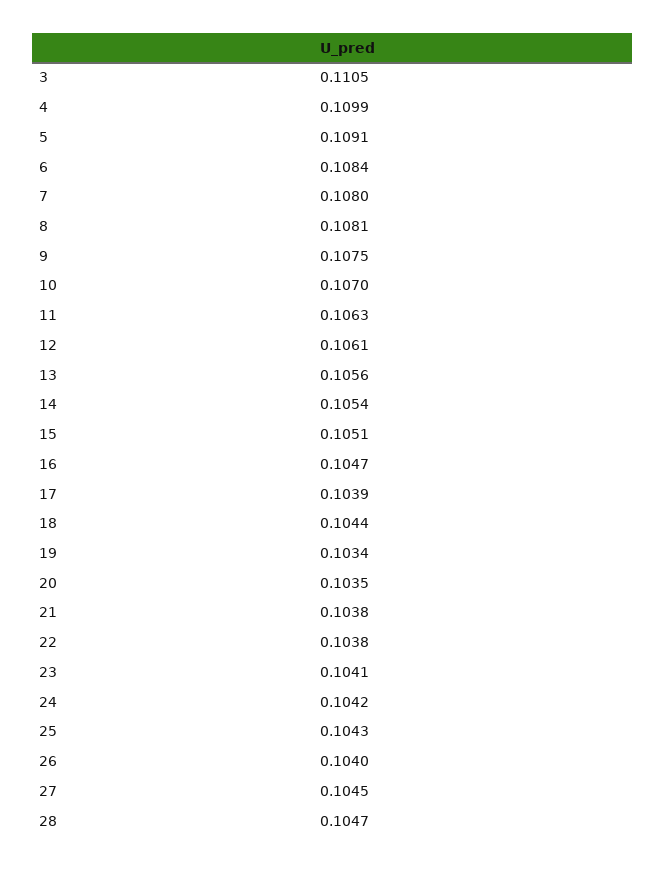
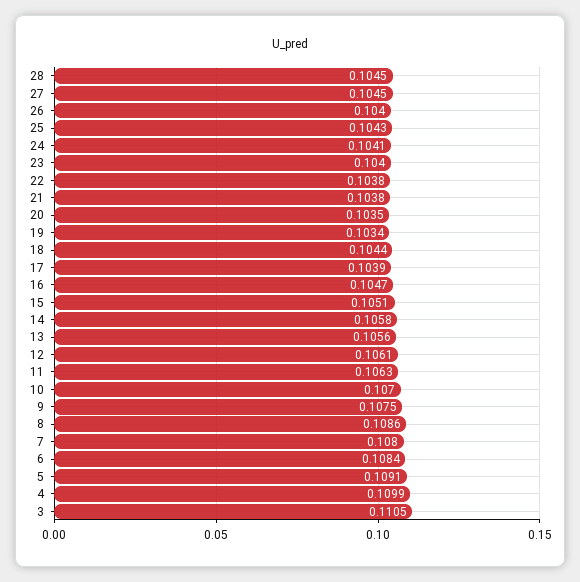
8: 0.1081 -> 0.1086
14: 0.1054 -> 0.1058
23: 0.1041 -> 0.104
24: 0.1042 -> 0.1041
28: 0.1047 -> 0.1045

